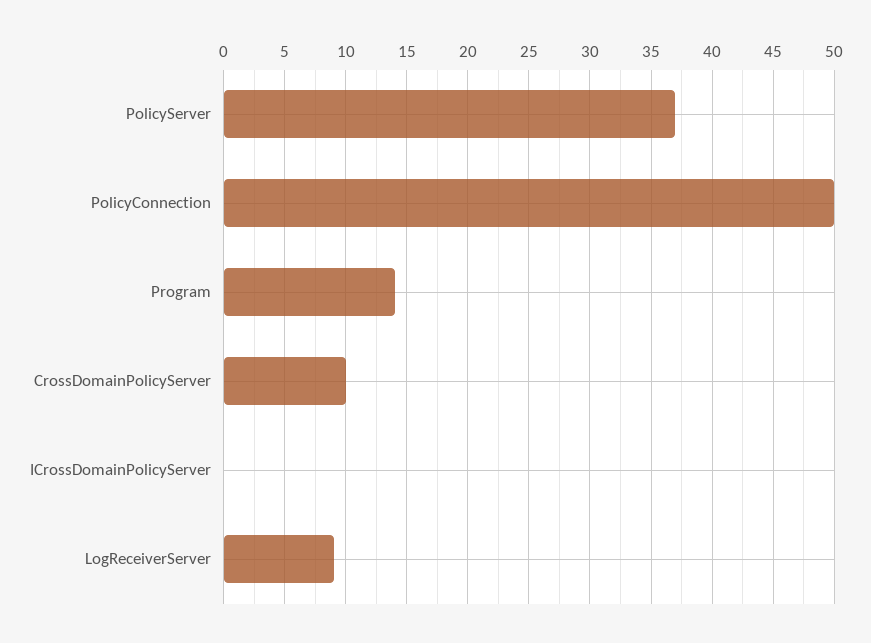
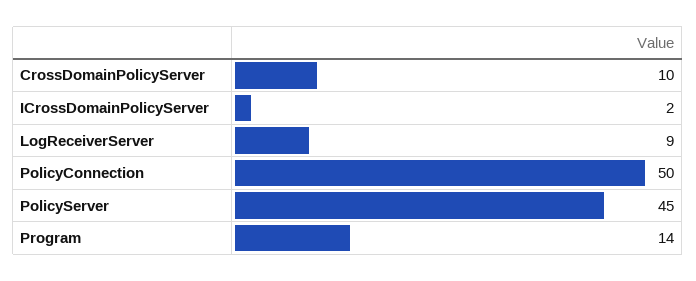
PolicyServer: 37 -> 45
ICrossDomainPolicyServer: 0 -> 2

